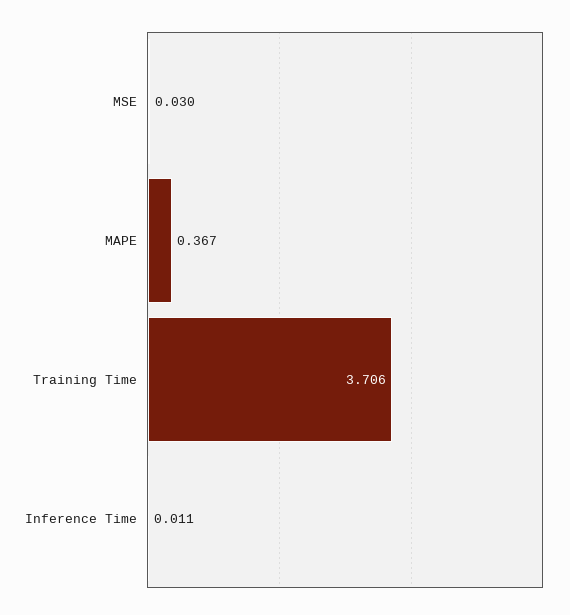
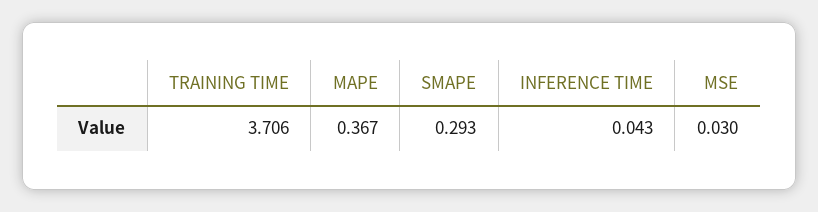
Inference Time: 0.011 -> 0.043
SMAPE: none -> 0.293

